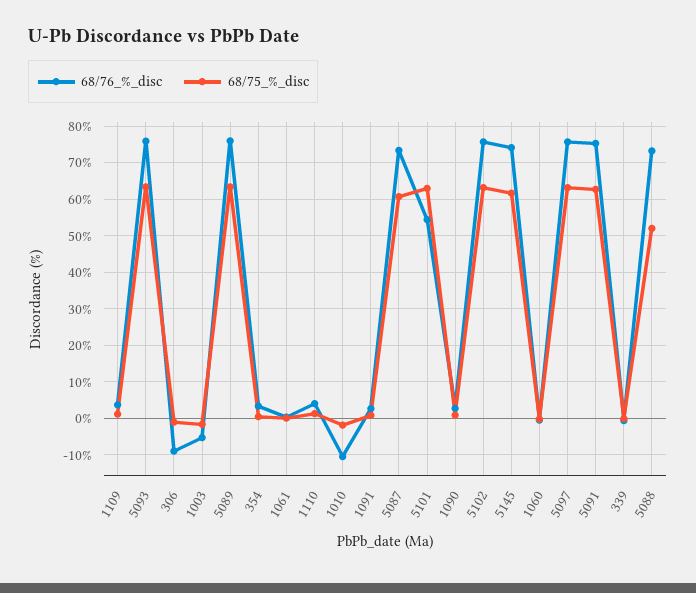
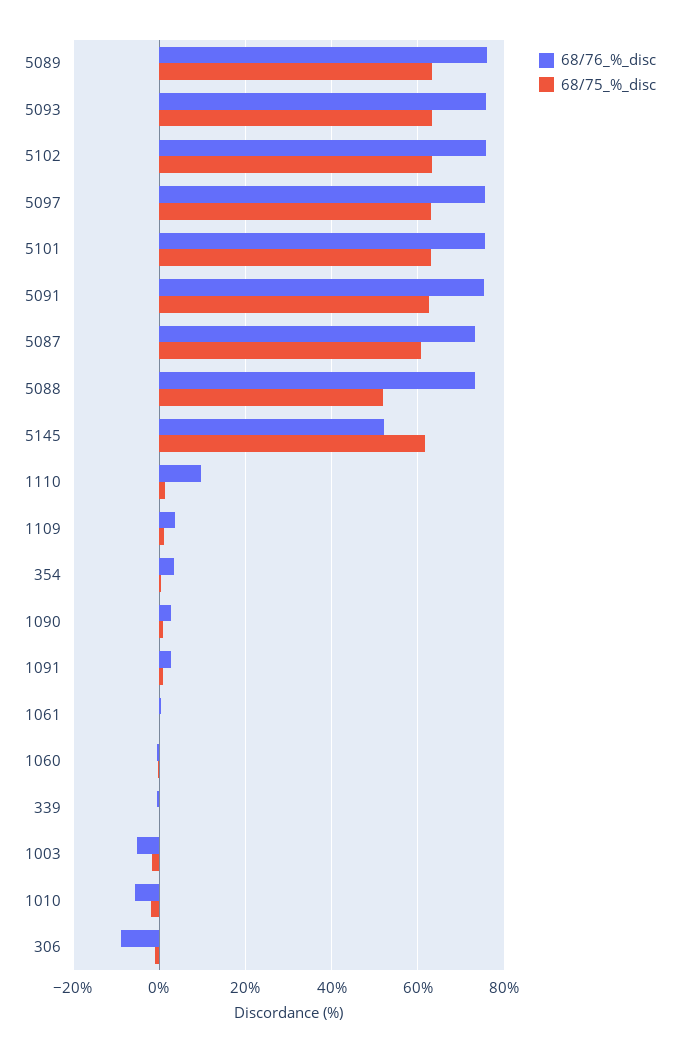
68/76_%_disc, 1110: 4 -> 10
68/76_%_disc, 1010: -10 -> -6
68/76_%_disc, 5101: 54 -> 76
68/76_%_disc, 5145: 74 -> 52

